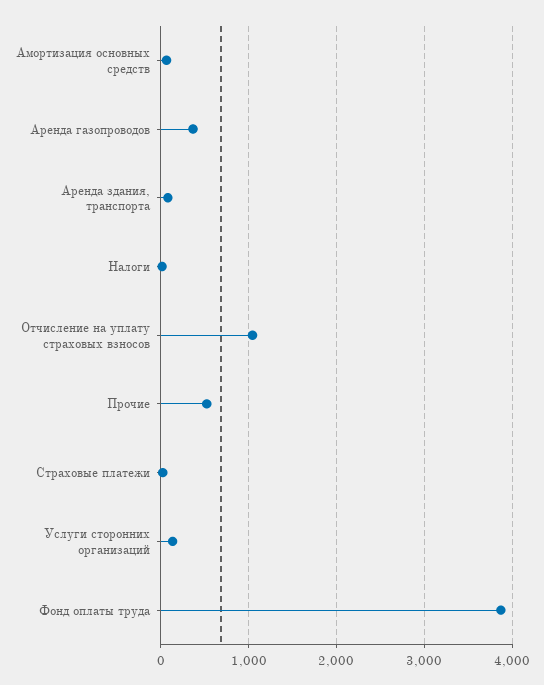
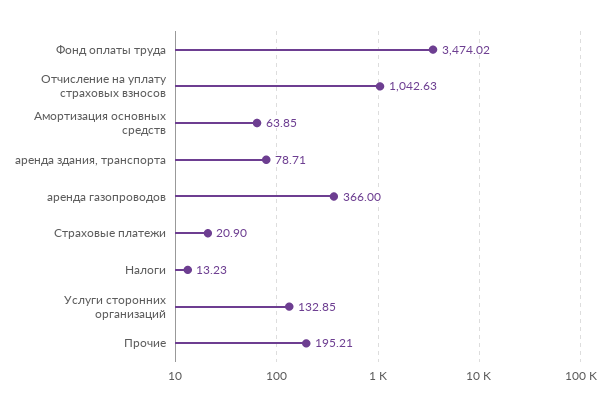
Прочие: 500 -> 195.21
Фонд оплаты труда: 3900 -> 3474.02

